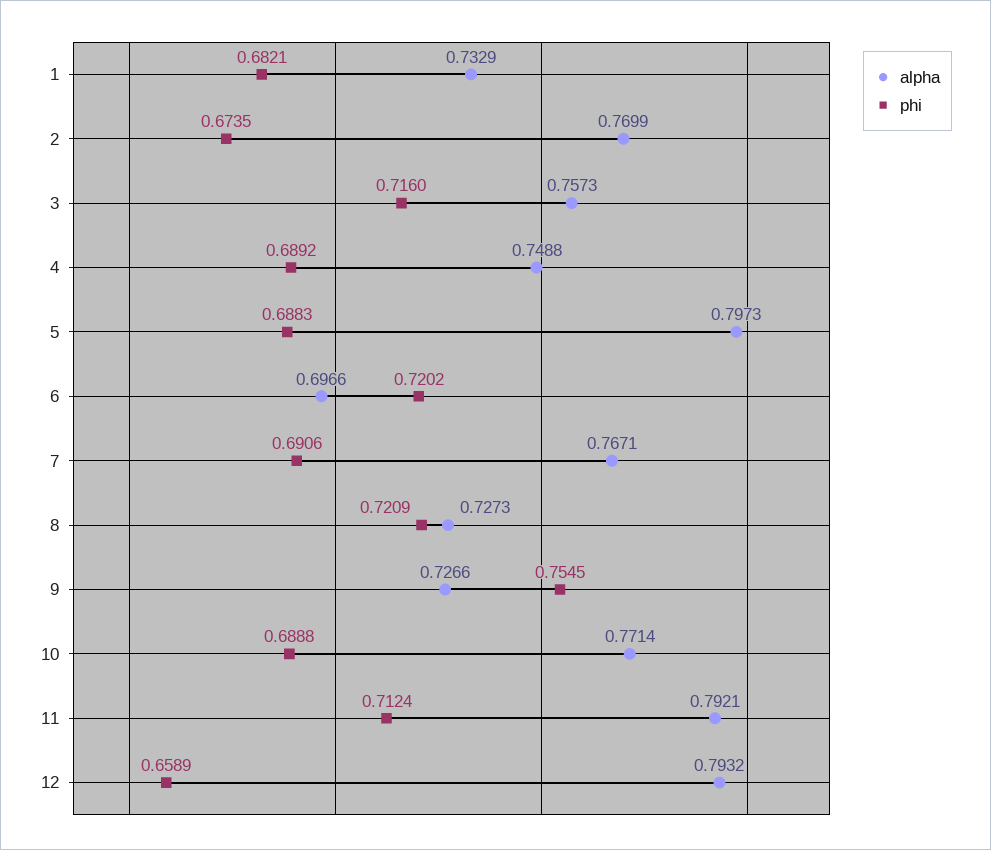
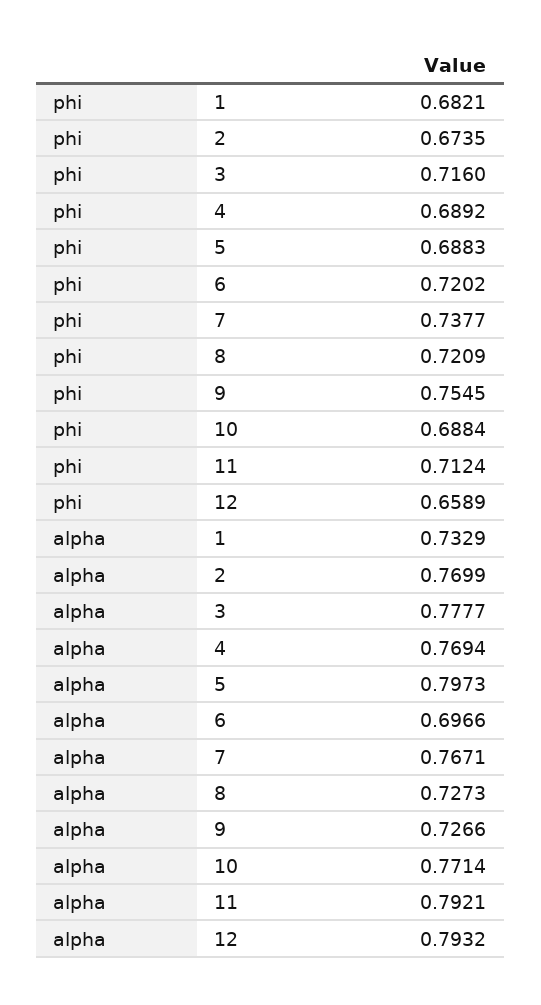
alpha, 3: 0.7573 -> 0.7777
alpha, 4: 0.7488 -> 0.7694
phi, 7: 0.6906 -> 0.7377
phi, 10: 0.6888 -> 0.6884

